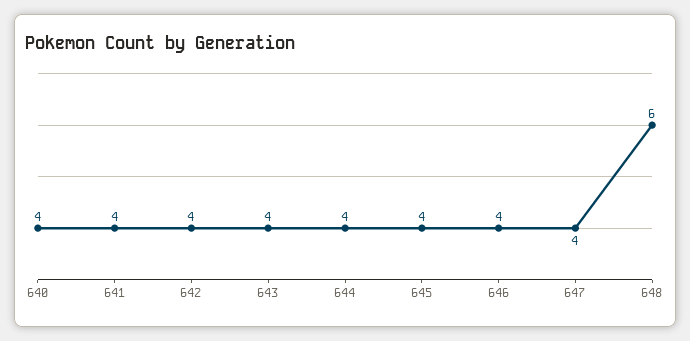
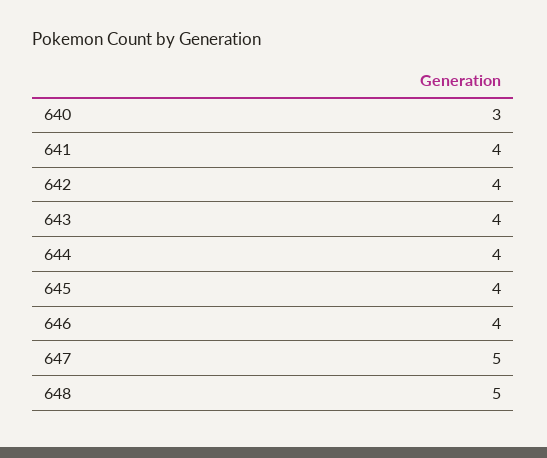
640: 4 -> 3
647: 4 -> 5
648: 6 -> 5

